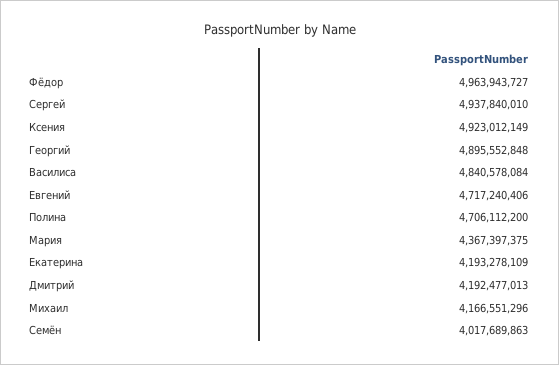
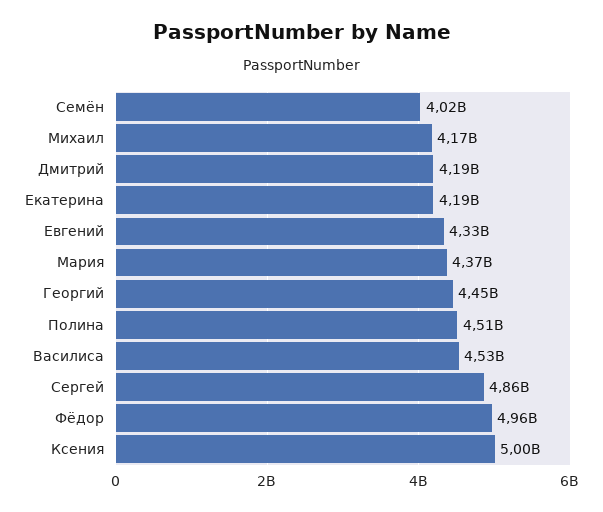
Сергей: 4937840010 -> 4860000000
Ксения: 4923012149 -> 5000000000
Георгий: 4895552848 -> 4450000000
Василиса: 4840578084 -> 4530000000
Евгений: 4717240406 -> 4330000000
Полина: 4706112200 -> 4510000000

